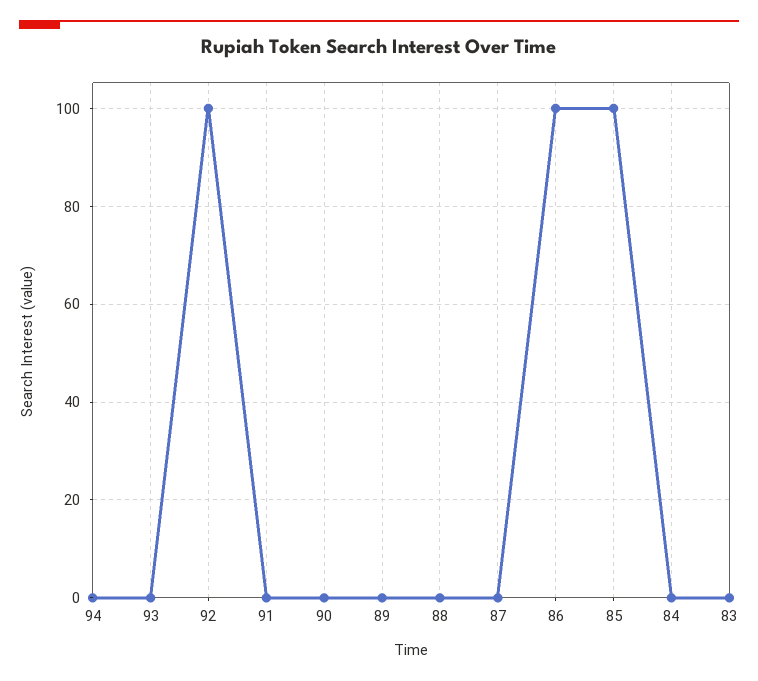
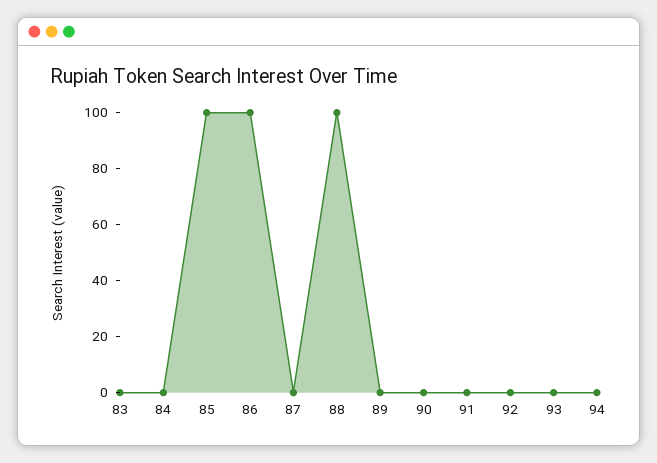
92: 100 -> 0
88: 0 -> 100

